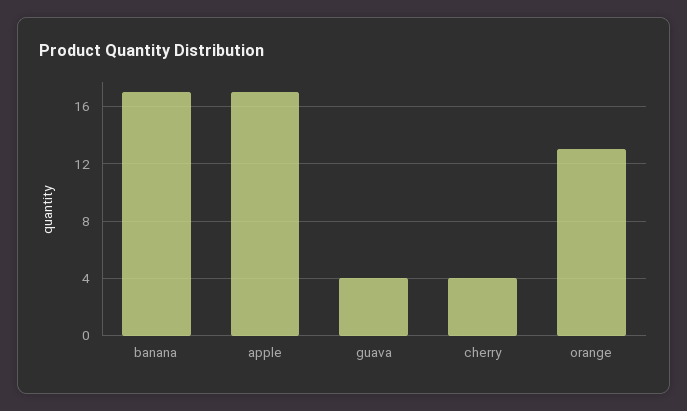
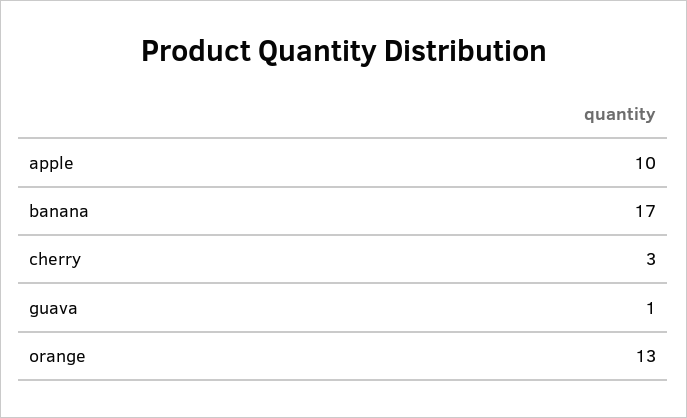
apple: 17 -> 10
guava: 4 -> 1
cherry: 4 -> 3

